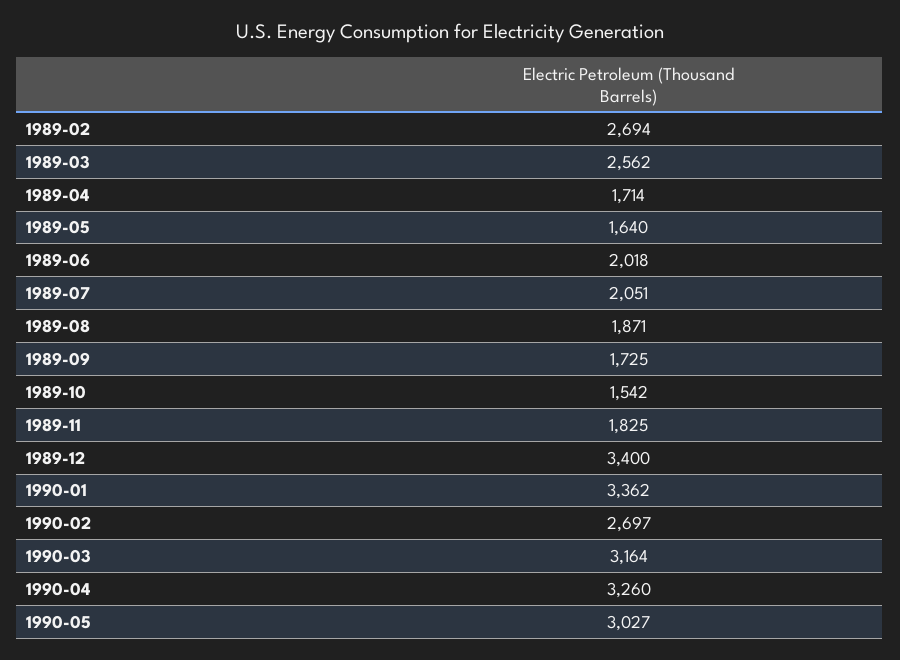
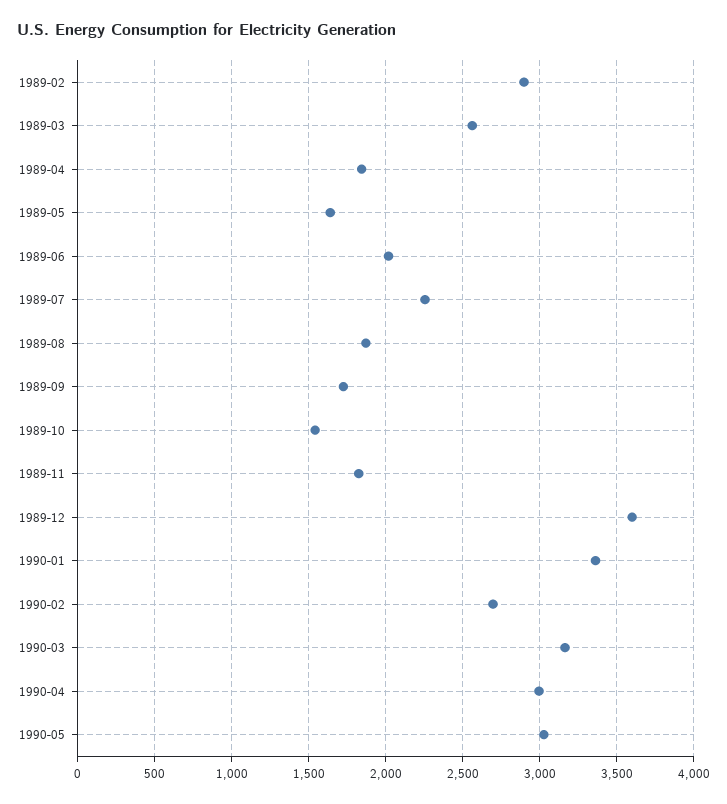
1989-02: 2694 -> 2900
1989-04: 1714 -> 1850
1989-07: 2051 -> 2250
1989-12: 3400 -> 3600
1990-04: 3260 -> 3000

